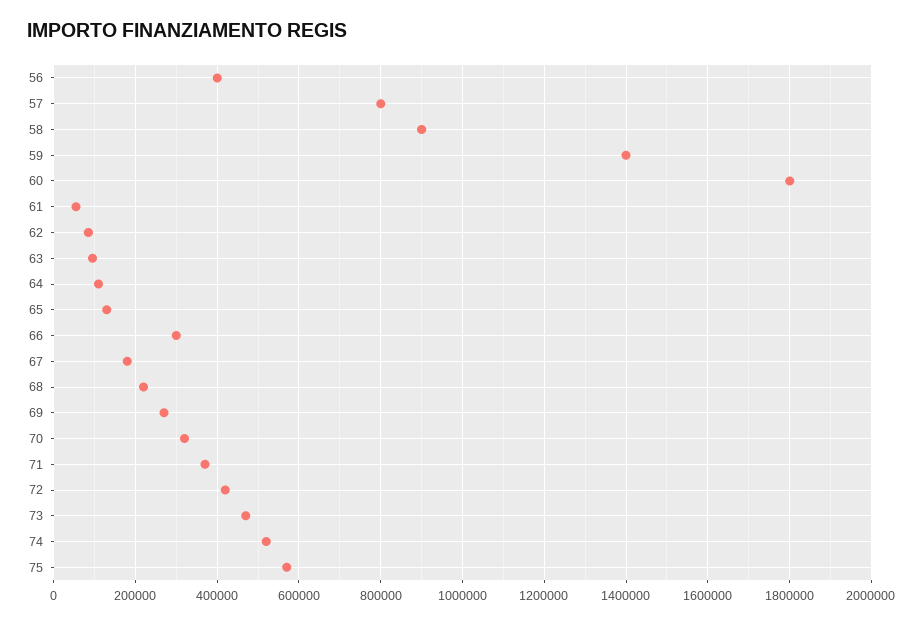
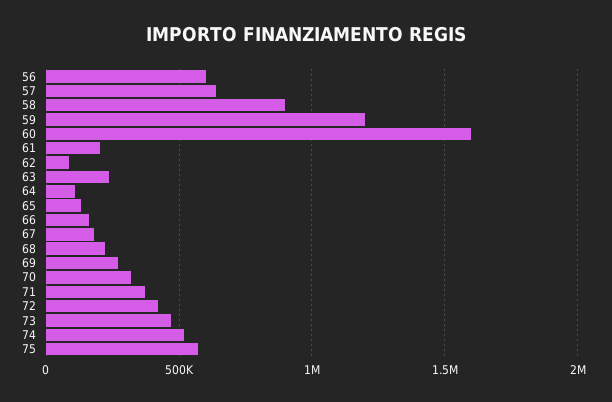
56: 400000 -> 600000
57: 800000 -> 650000
59: 1400000 -> 1200000
60: 1800000 -> 1600000
61: 60000 -> 200000
63: 100000 -> 250000
66: 300000 -> 150000

